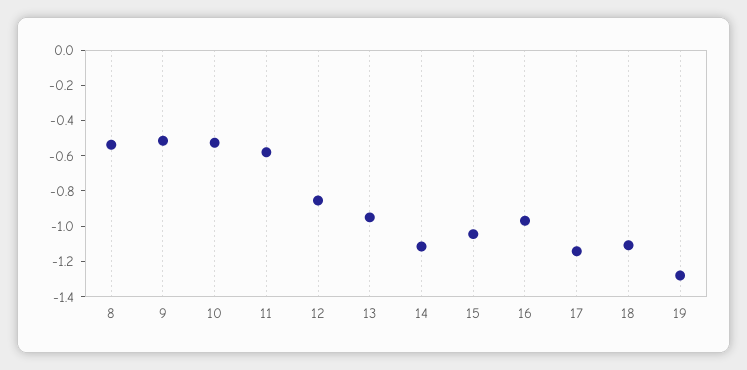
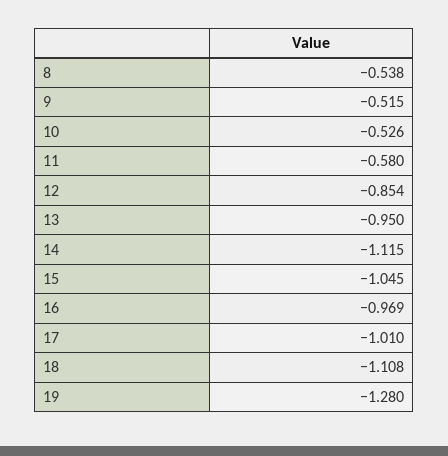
17: -1.15 -> -1.01

